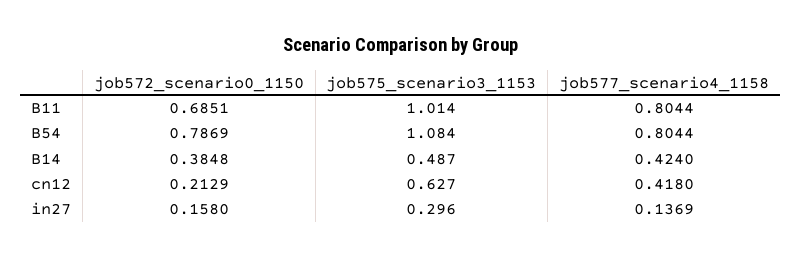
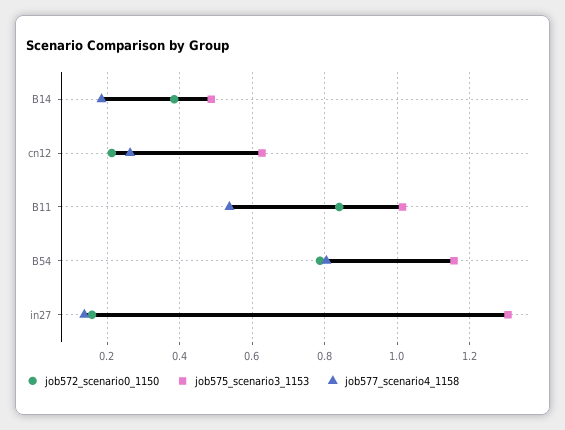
job572_scenario0_1150, B11: 0.6851 -> 0.84
job577_scenario4_1158, B11: 0.8044 -> 0.54
job575_scenario3_1153, B54: 1.084 -> 1.16
job577_scenario4_1158, B14: 0.424 -> 0.18
job577_scenario4_1158, cn12: 0.418 -> 0.26
job575_scenario3_1153, in27: 0.296 -> 1.3

